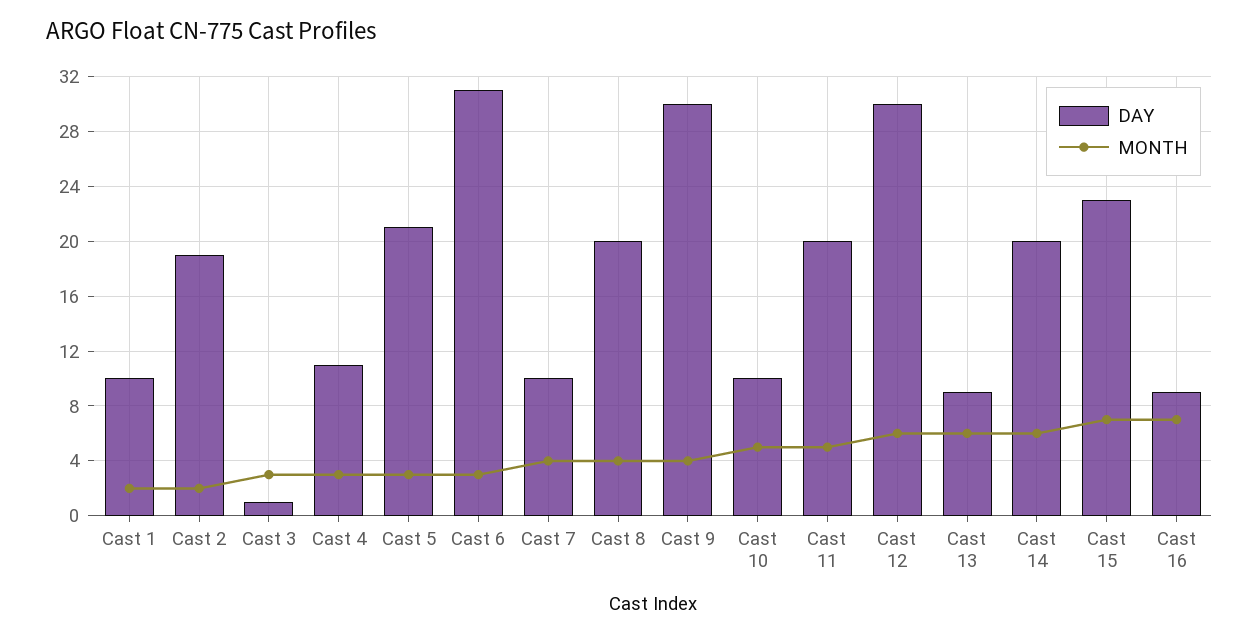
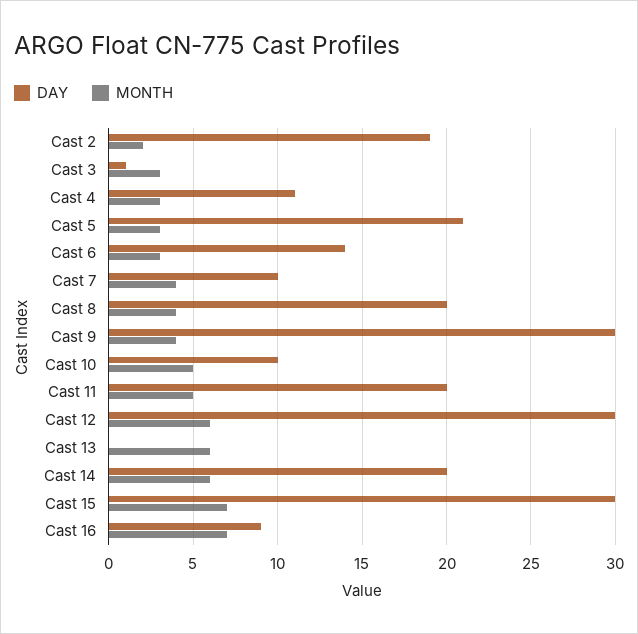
DAY, Cast 1: 10 -> none
MONTH, Cast 1: 2 -> none
DAY, Cast 6: 31 -> 14
DAY, Cast 13: 9 -> 0
DAY, Cast 15: 23 -> 30

